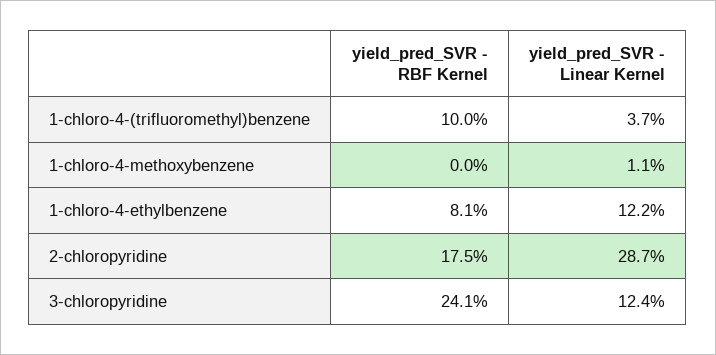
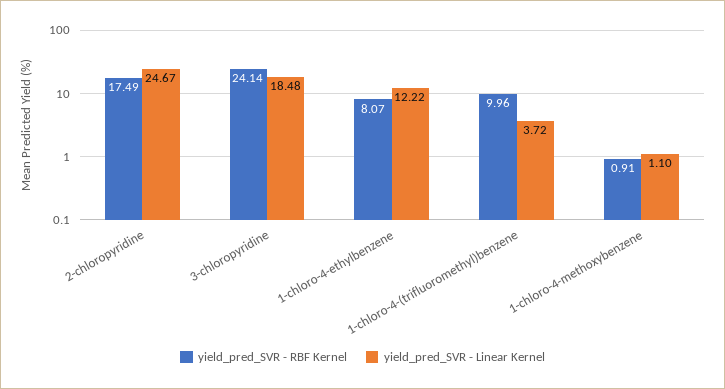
yield_pred_SVR - RBF Kernel, 1-chloro-4-methoxybenzene: 0 -> 0.91
yield_pred_SVR - Linear Kernel, 2-chloropyridine: 28.7 -> 24.67
yield_pred_SVR - Linear Kernel, 3-chloropyridine: 12.4 -> 18.48

